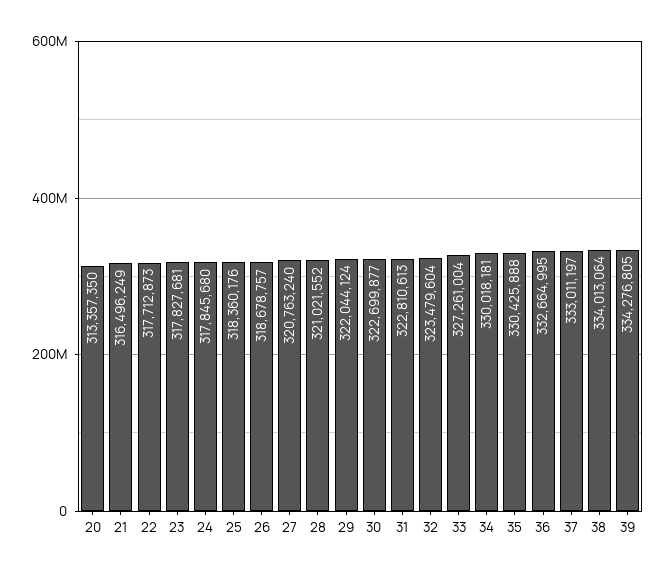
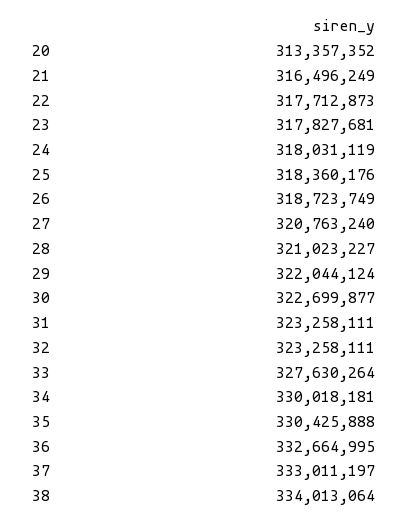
20: 313357350 -> 313357352
24: 317845680 -> 318031119
26: 318678757 -> 318723749
28: 321021552 -> 321023227
31: 322810613 -> 323258111
32: 323479604 -> 323258111
33: 327261004 -> 327630264
39: 334276805 -> none

